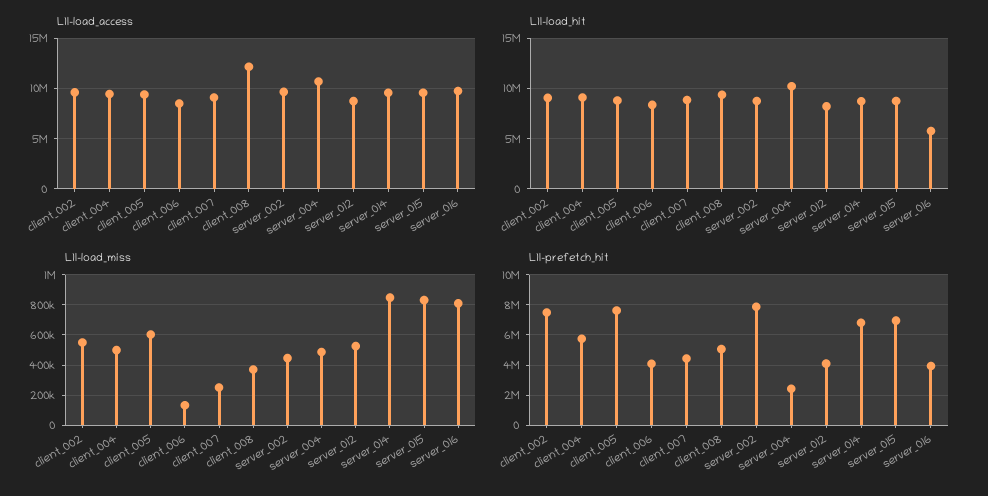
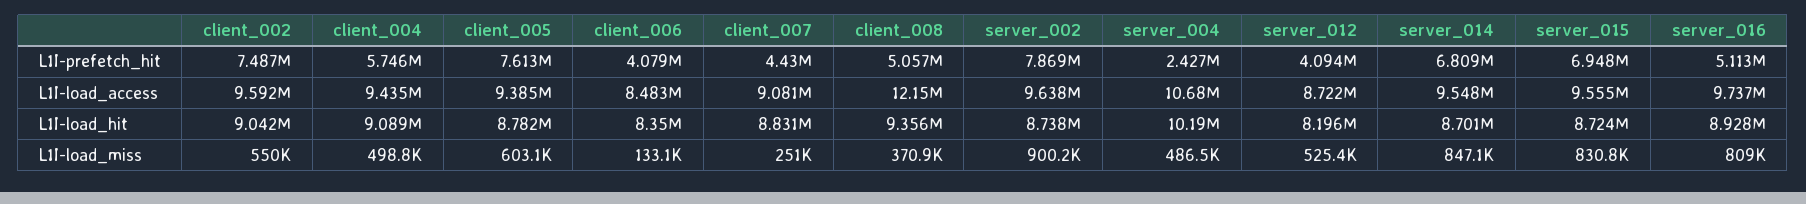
L1I-load_hit, server_016: 6000000 -> 8928000
L1I-load_miss, server_002: 450000 -> 900200
L1I-prefetch_hit, server_016: 4000000 -> 5113000

